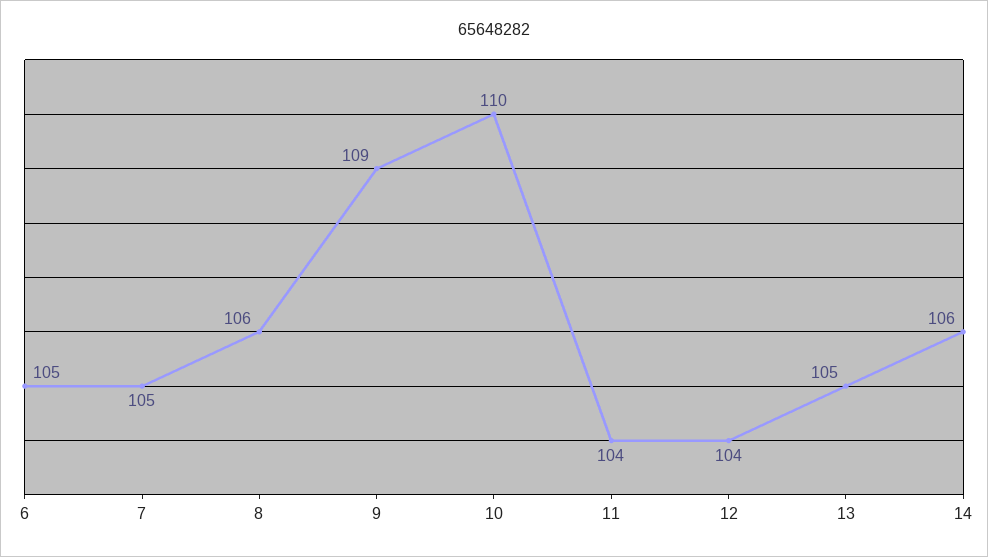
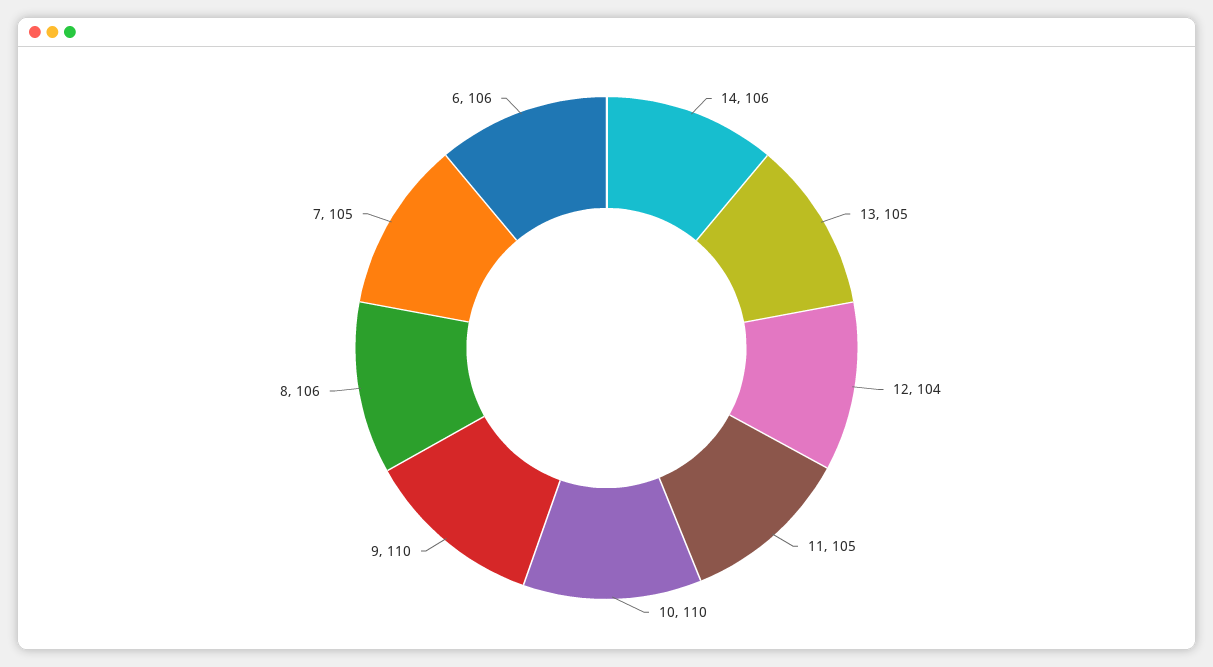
6: 105 -> 106
9: 109 -> 110
11: 104 -> 105

